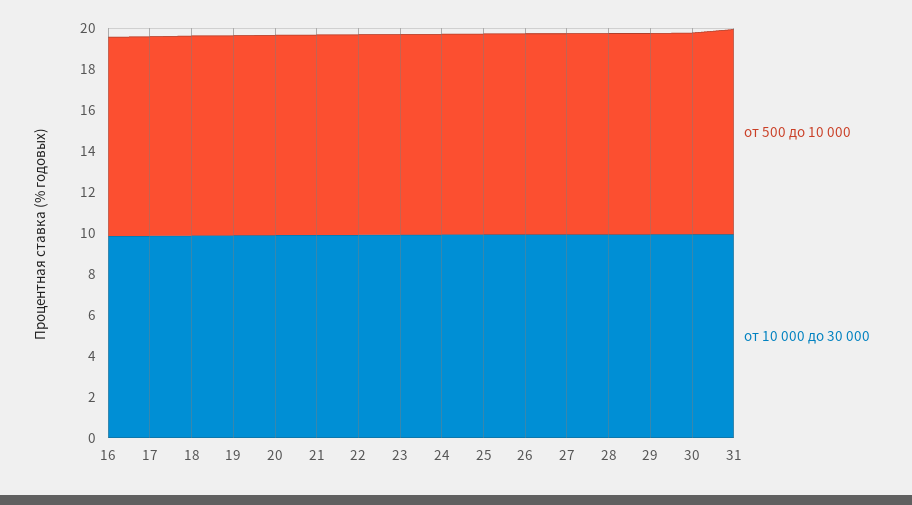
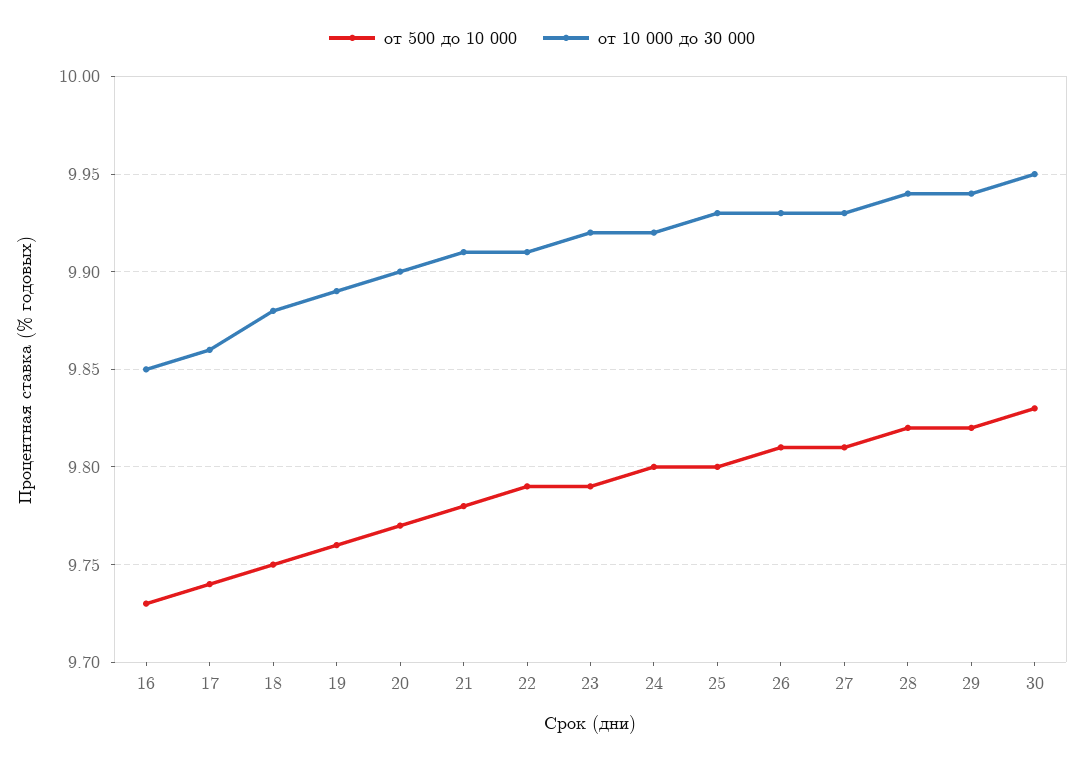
от 500 до 10 000, 31: 10 -> none
от 10 000 до 30 000, 31: 10 -> none

